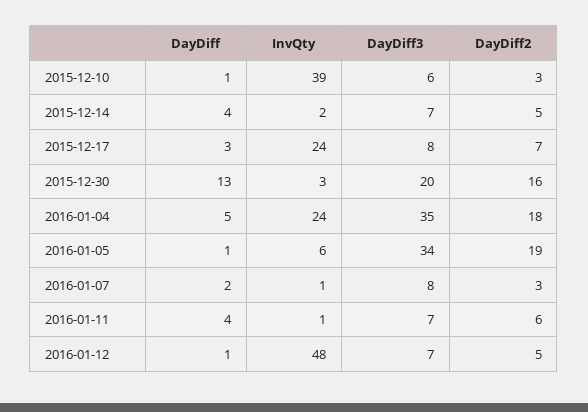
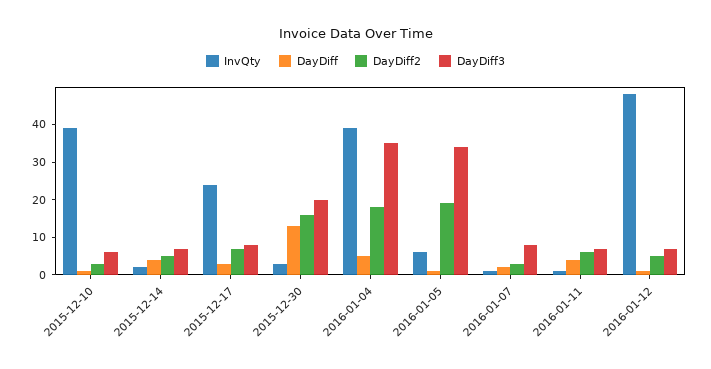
InvQty, 2016-01-04: 24 -> 40

